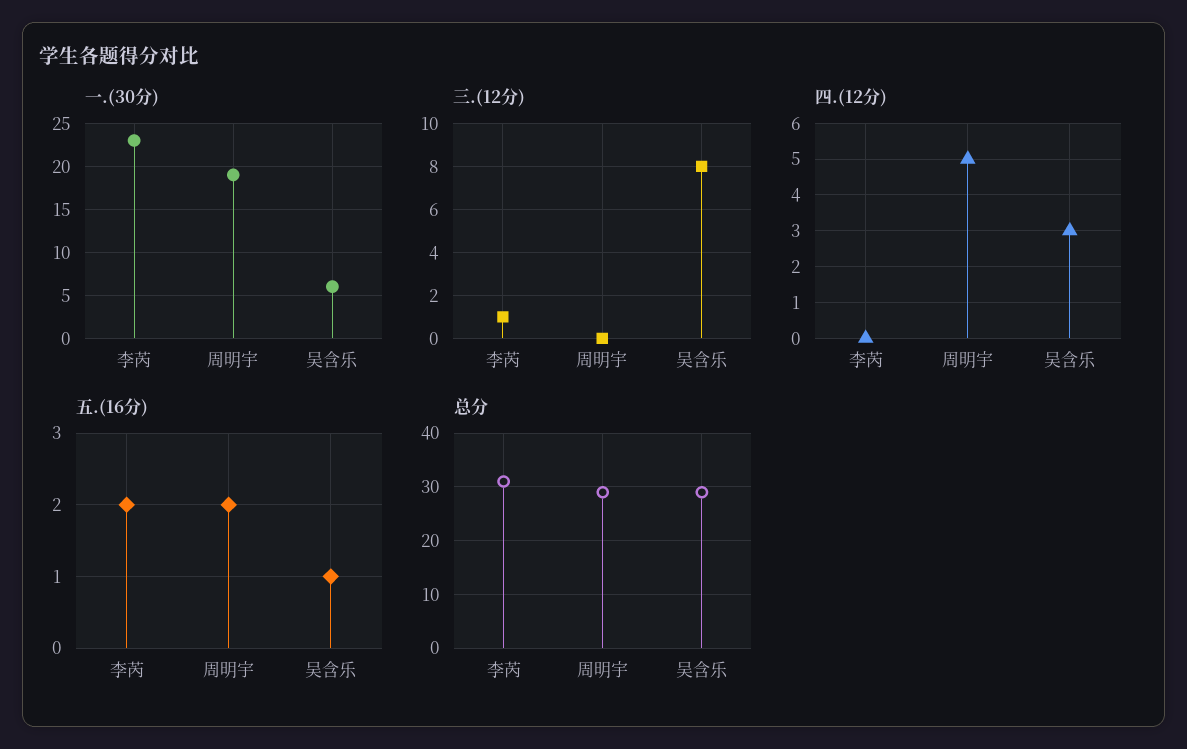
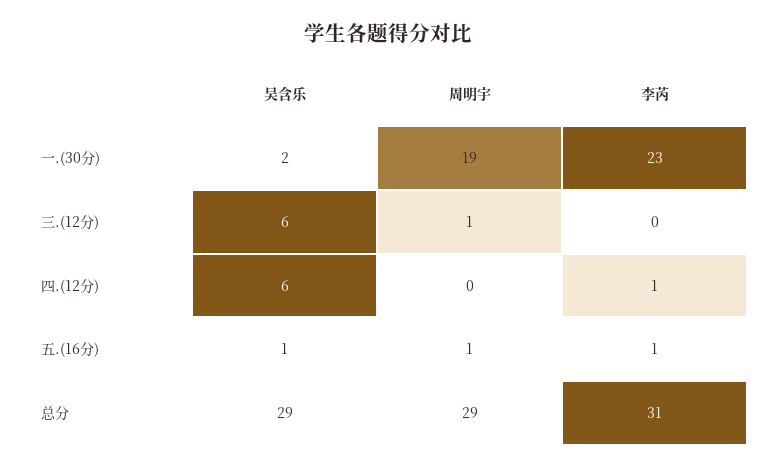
一.(30分), 吴含乐: 6 -> 2
三.(12分), 李芮: 1 -> 0
三.(12分), 周明宇: 0 -> 1
三.(12分), 吴含乐: 8 -> 6
四.(12分), 李芮: 0 -> 1
四.(12分), 周明宇: 5 -> 0
四.(12分), 吴含乐: 3 -> 6
五.(16分), 李芮: 2 -> 1
五.(16分), 周明宇: 2 -> 1

